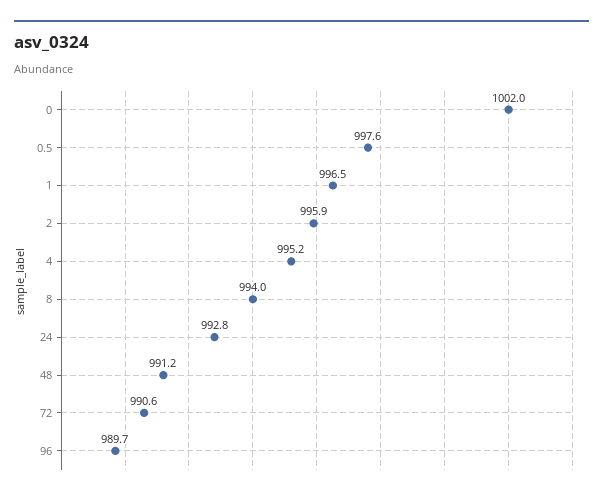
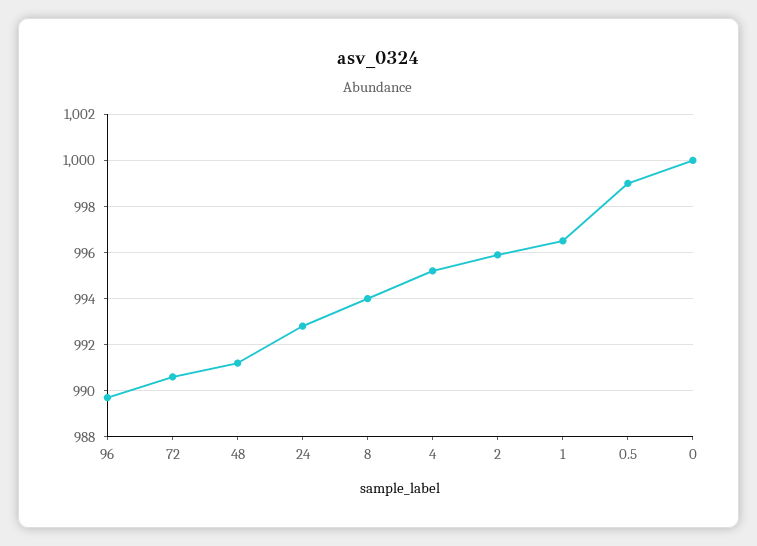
0: 1002 -> 1000
0.5: 997.6 -> 999

